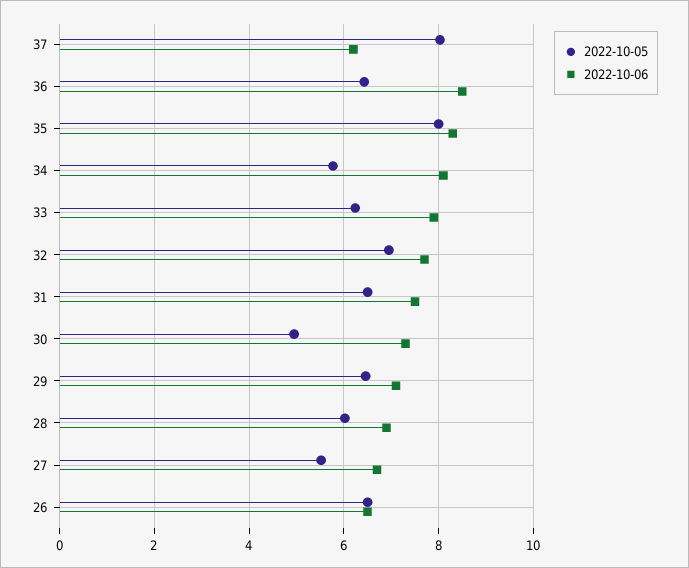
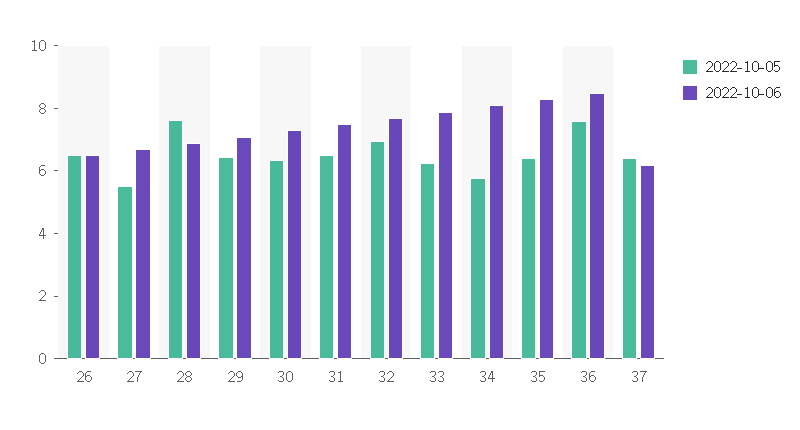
2022-10-05, 37: 8 -> 6.5
2022-10-05, 36: 6.4 -> 7.5
2022-10-05, 35: 8 -> 6.5
2022-10-05, 30: 5 -> 6.5
2022-10-05, 28: 6 -> 7.5

